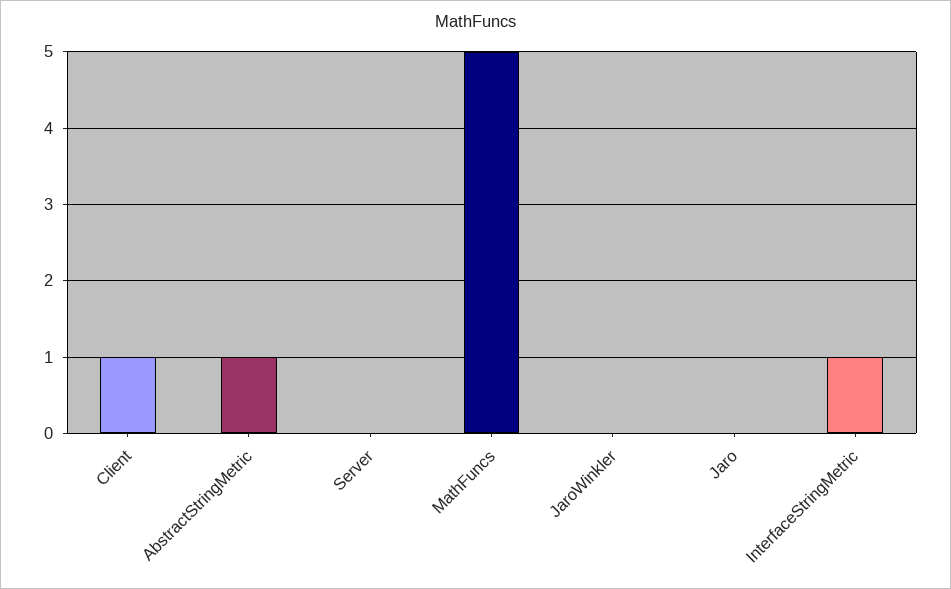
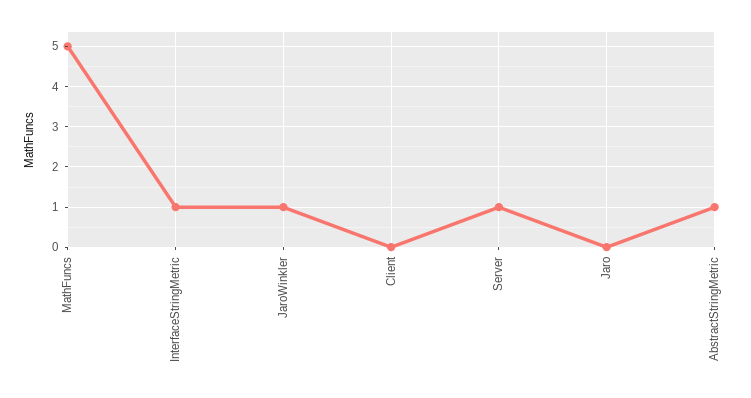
Client: 1 -> 0
Server: 0 -> 1
JaroWinkler: 0 -> 1

